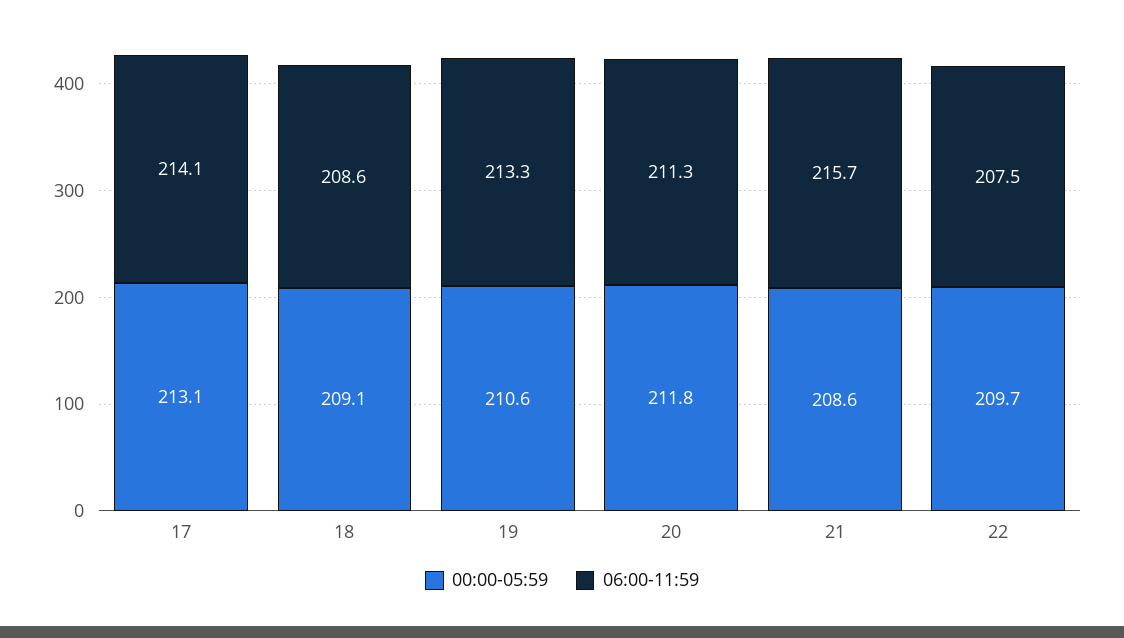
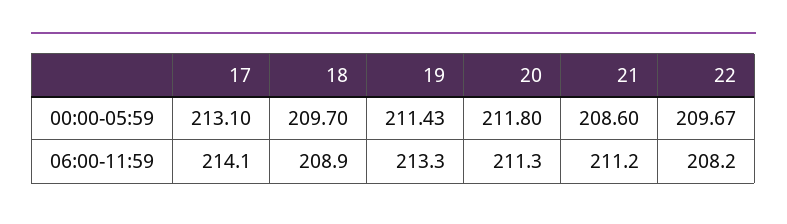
00:00-05:59, 18: 209.1 -> 209.7
06:00-11:59, 18: 208.6 -> 208.9
00:00-05:59, 19: 210.6 -> 211.43
06:00-11:59, 21: 215.7 -> 211.2
06:00-11:59, 22: 207.5 -> 208.2

